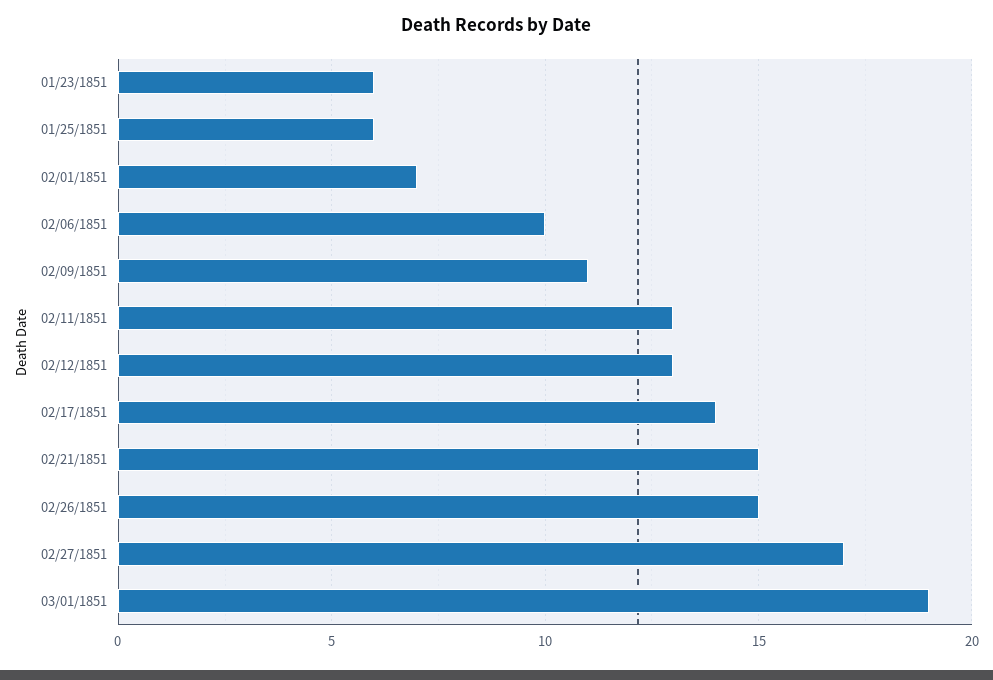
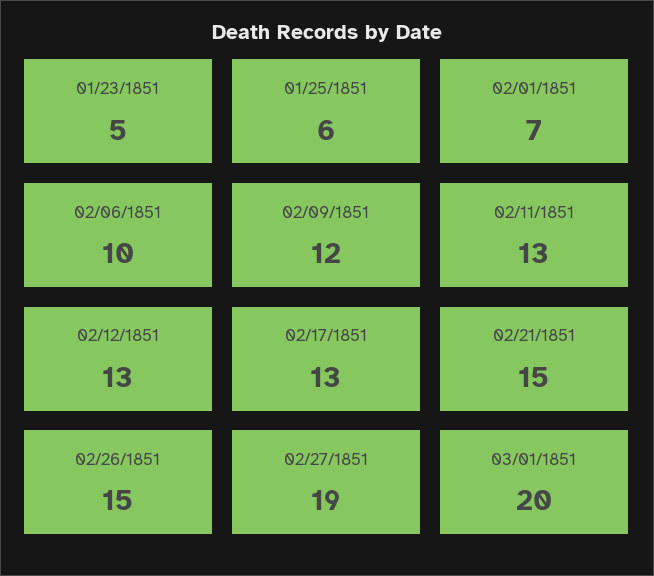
01/23/1851: 6 -> 5
02/09/1851: 11 -> 12
02/17/1851: 14 -> 13
02/27/1851: 17 -> 19
03/01/1851: 19 -> 20

